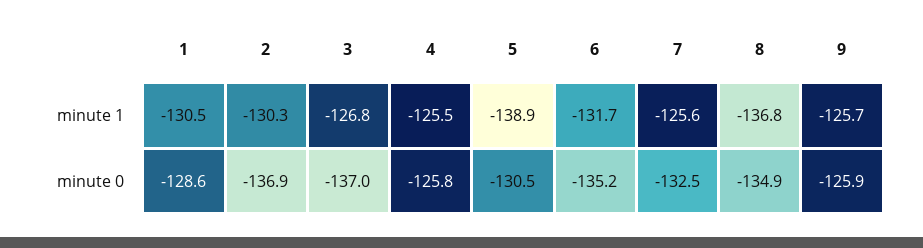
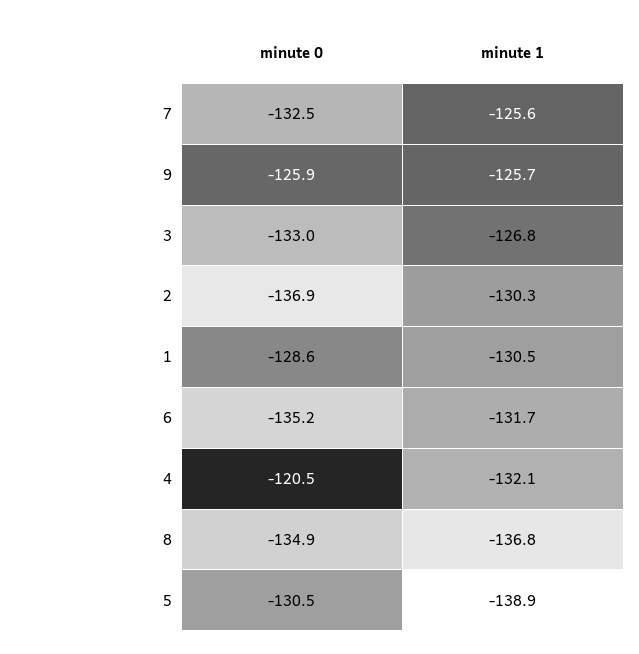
4, minute 1: -125.5 -> -132.1
3, minute 0: -137 -> -133
4, minute 0: -125.8 -> -120.5

